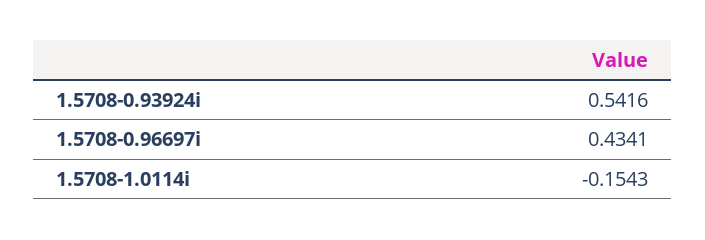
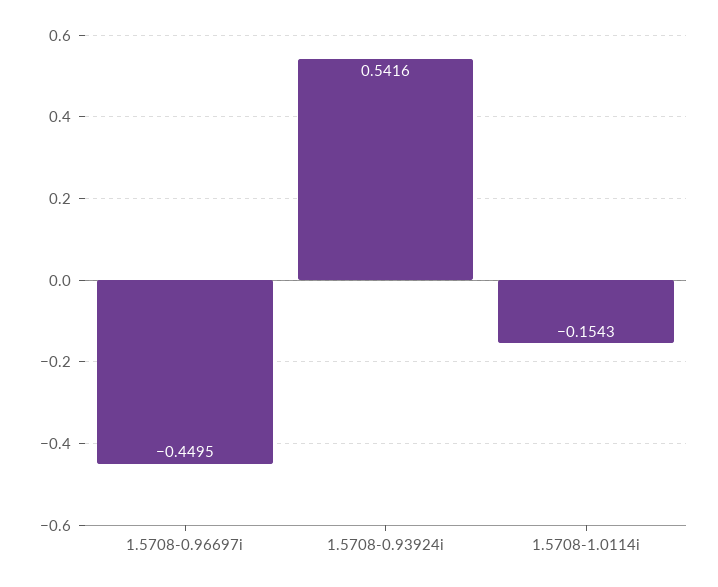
1.5708-0.96697i: 0.4341 -> -0.4495

